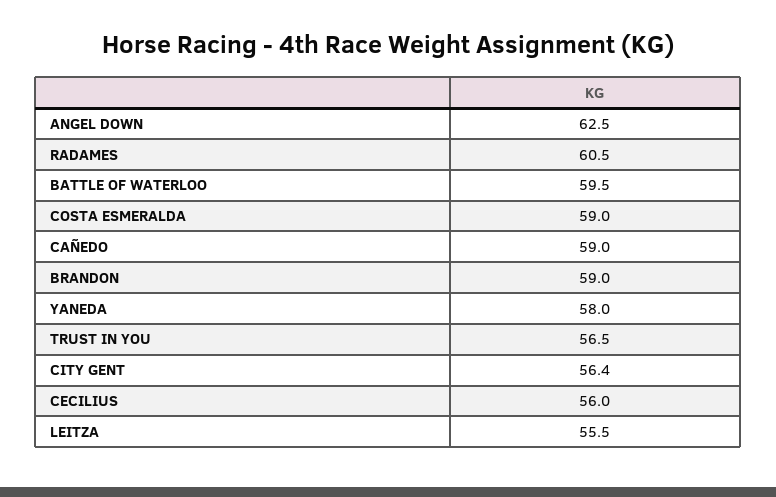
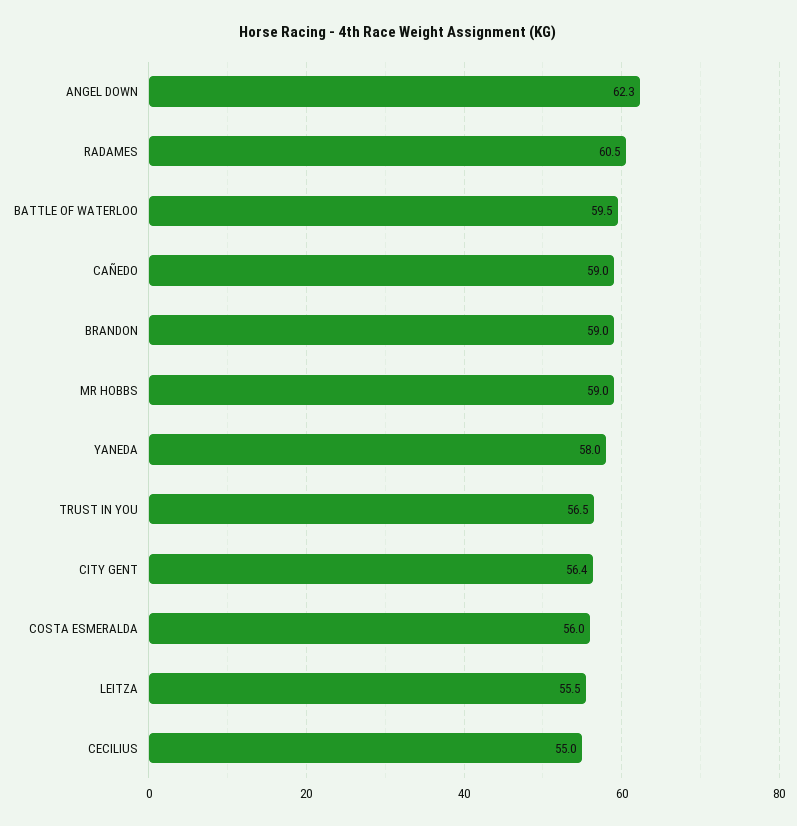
ANGEL DOWN: 62.5 -> 62.3
COSTA ESMERALDA: 59 -> 56
CECILIUS: 56 -> 55
MR HOBBS: none -> 59

